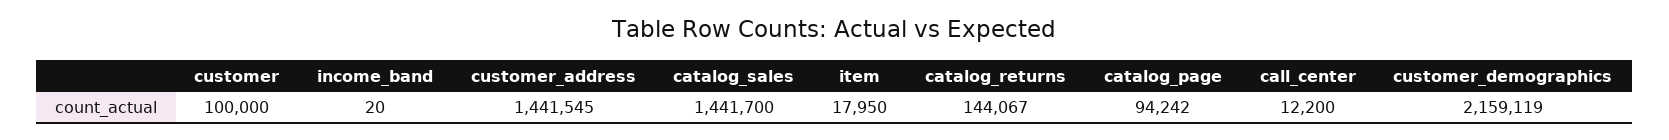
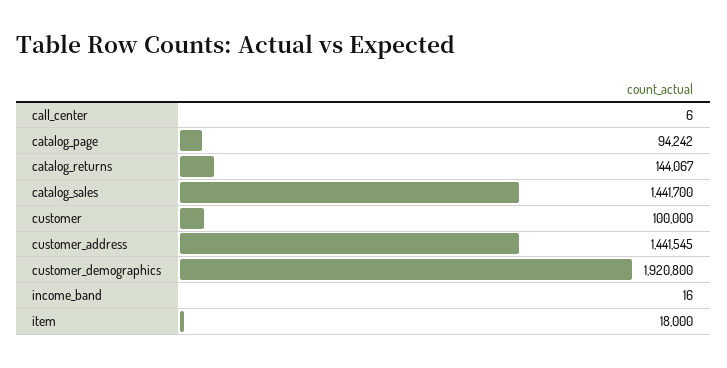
income_band: 20 -> 16
item: 17950 -> 18000
call_center: 12200 -> 6
customer_demographics: 2159119 -> 1920800

